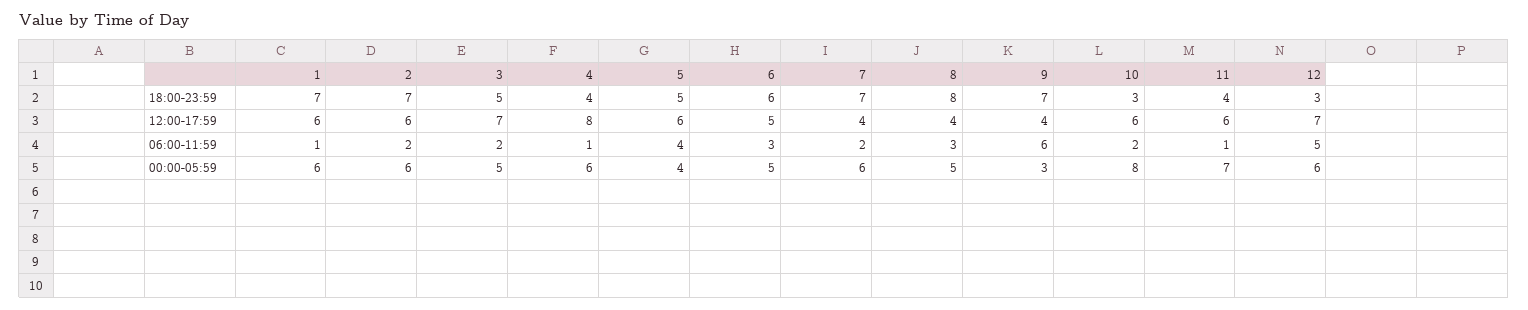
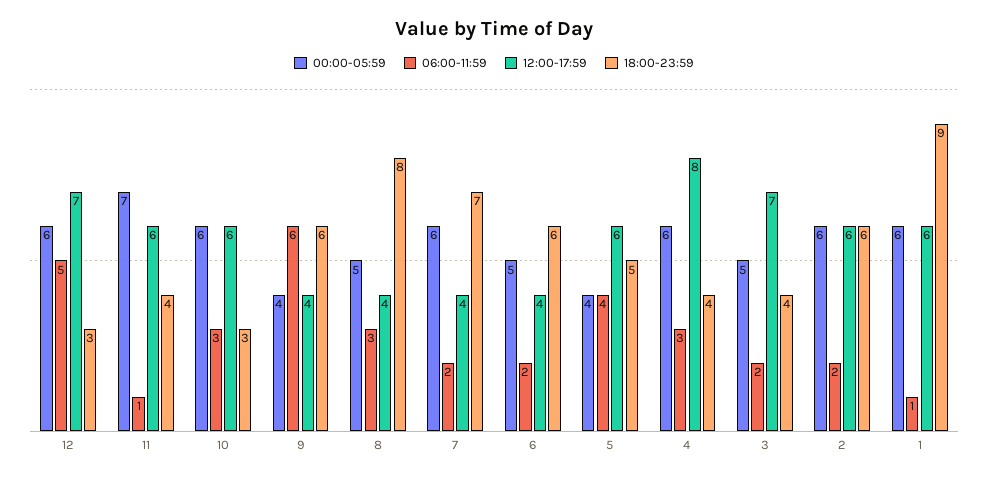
18:00-23:59, 1: 7 -> 9
18:00-23:59, 2: 7 -> 6
18:00-23:59, 3: 5 -> 4
18:00-23:59, 9: 7 -> 6
12:00-17:59, 6: 5 -> 4
06:00-11:59, 4: 1 -> 3
06:00-11:59, 6: 3 -> 2
06:00-11:59, 10: 2 -> 3
00:00-05:59, 9: 3 -> 4
00:00-05:59, 10: 8 -> 6

